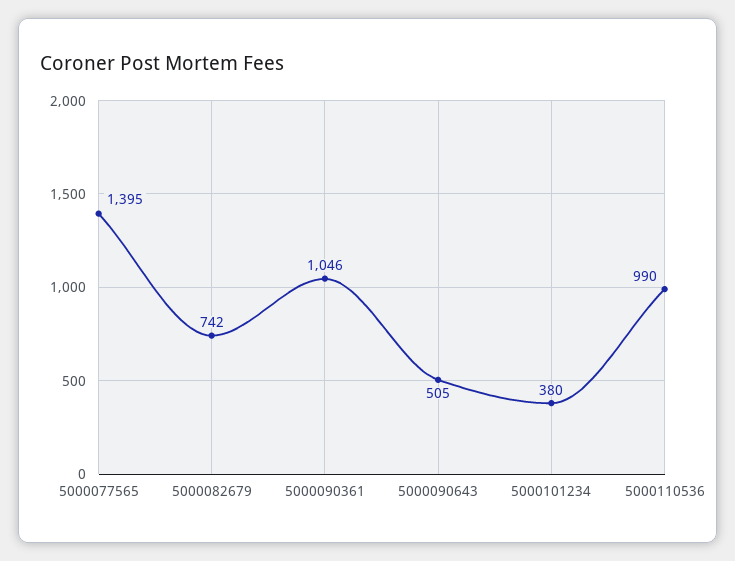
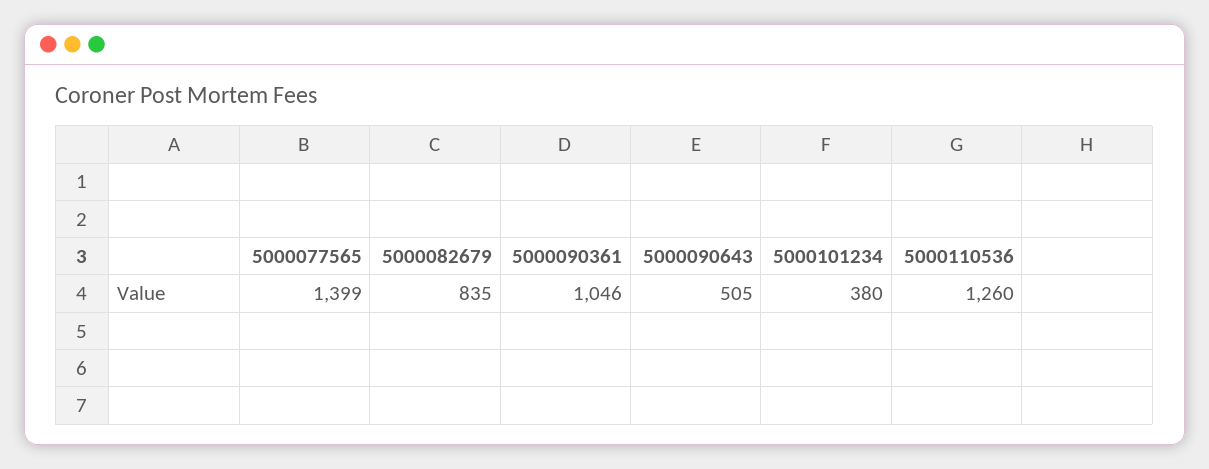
5000077565: 1395 -> 1399
5000082679: 742 -> 835
5000110536: 990 -> 1260

